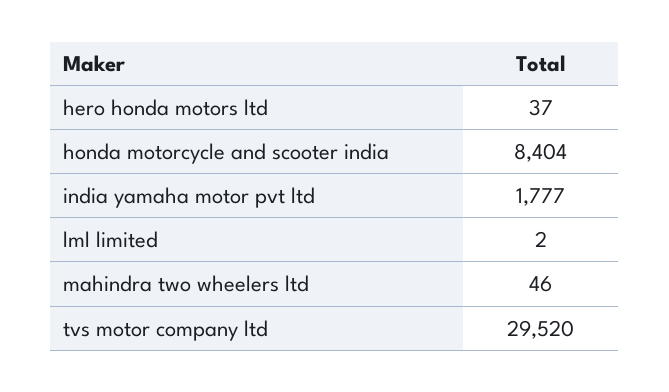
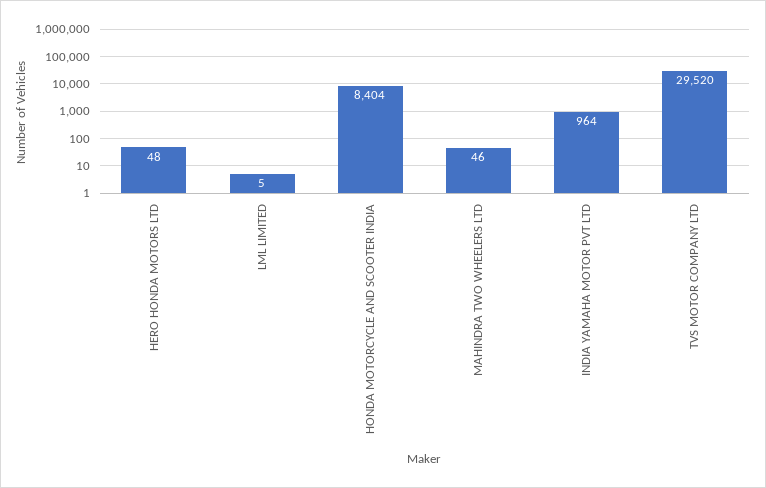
hero honda motors ltd: 37 -> 48
india yamaha motor pvt ltd: 1777 -> 964
lml limited: 2 -> 5

